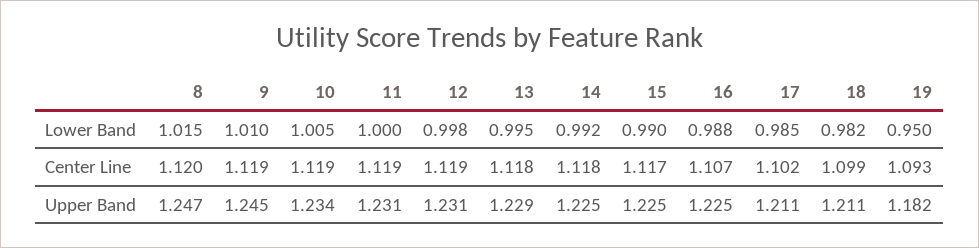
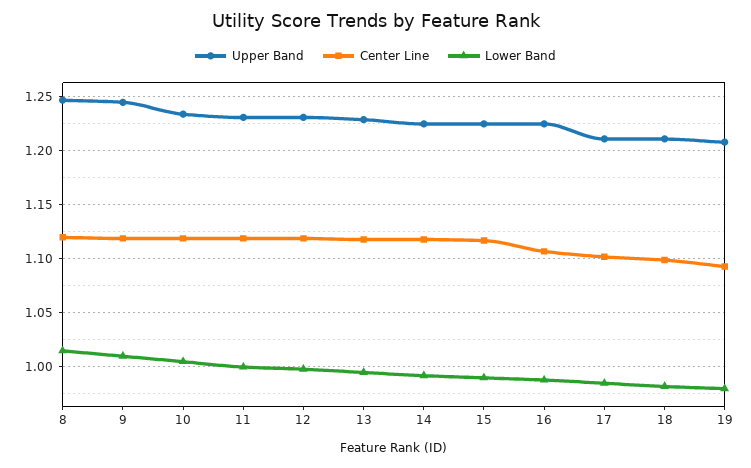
Lower Band, 19: 0.95 -> 0.98
Upper Band, 19: 1.182 -> 1.21

